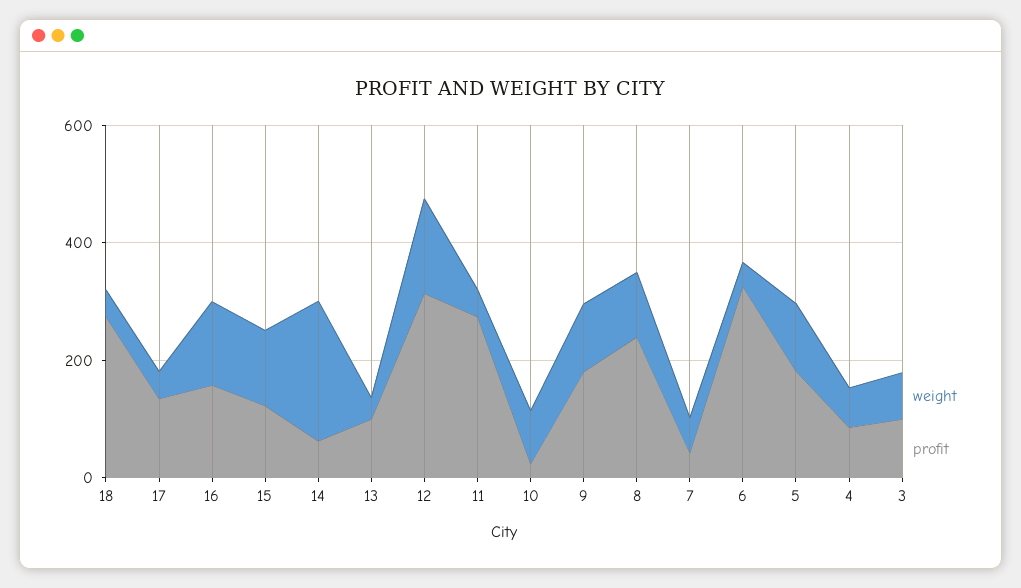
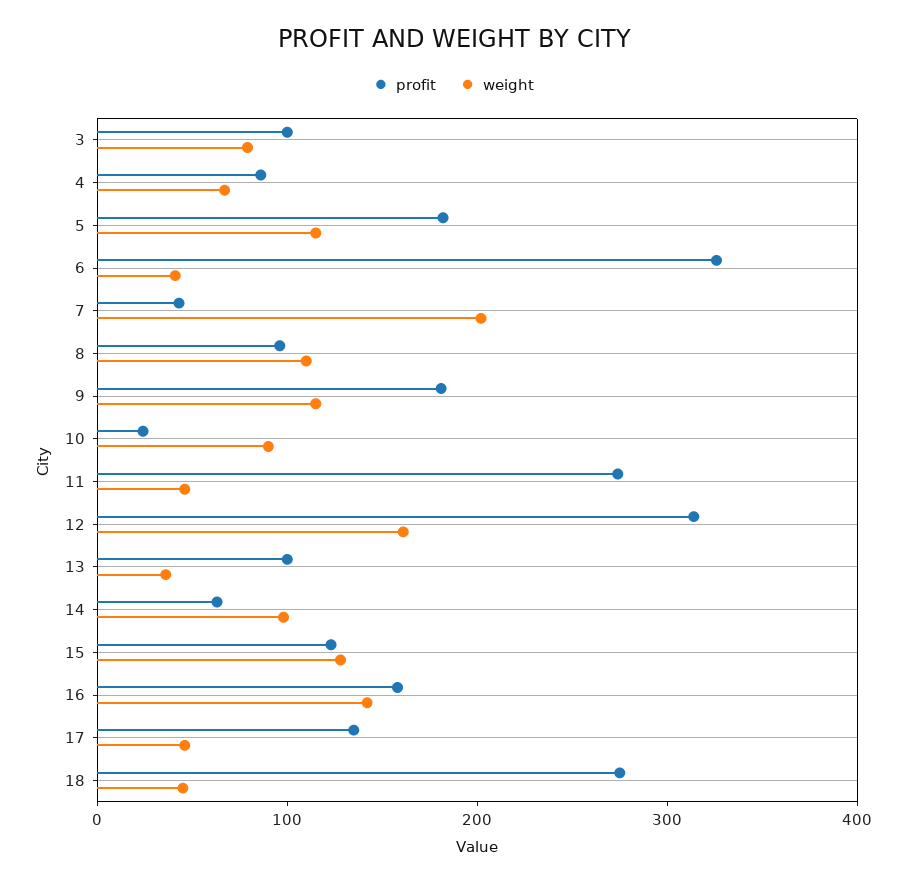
weight, 14: 250 -> 100
profit, 8: 250 -> 100
weight, 7: 50 -> 200

